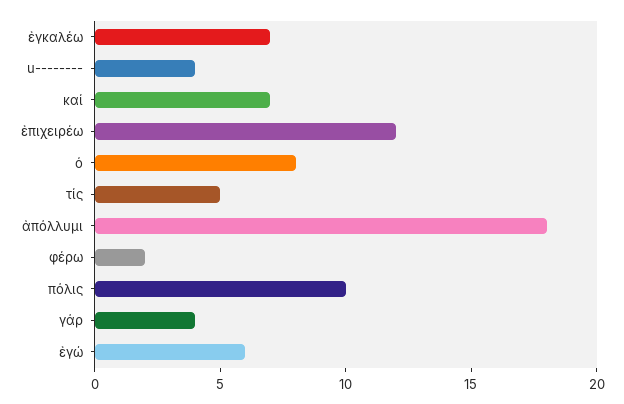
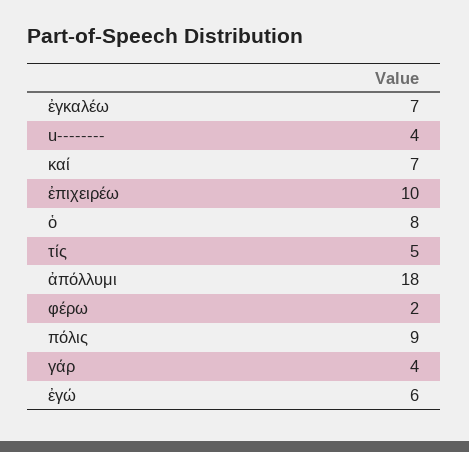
ἐπιχειρέω: 12 -> 10
πόλις: 10 -> 9

